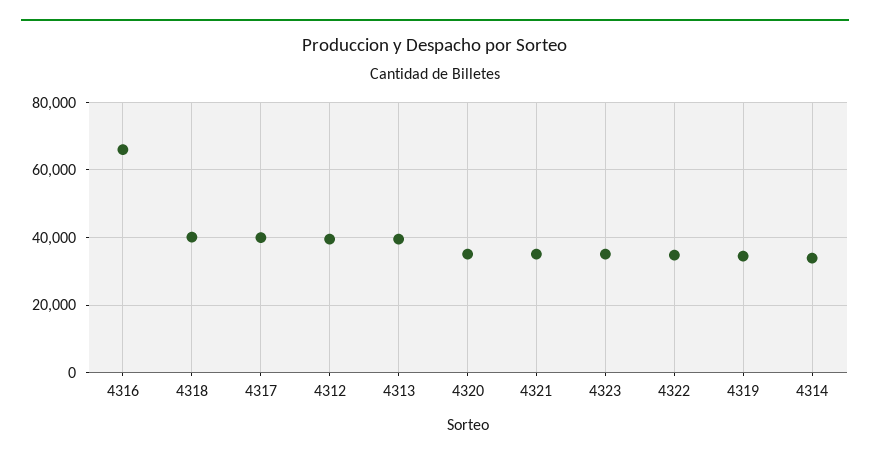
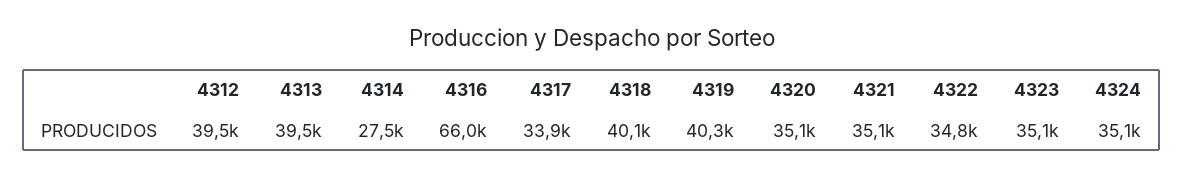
4317: 40000 -> 33900
4319: 34000 -> 40300
4314: 34000 -> 27500
4324: none -> 35100

